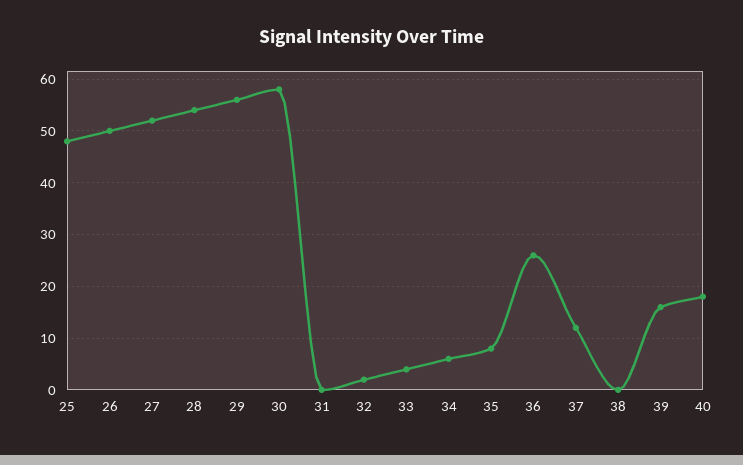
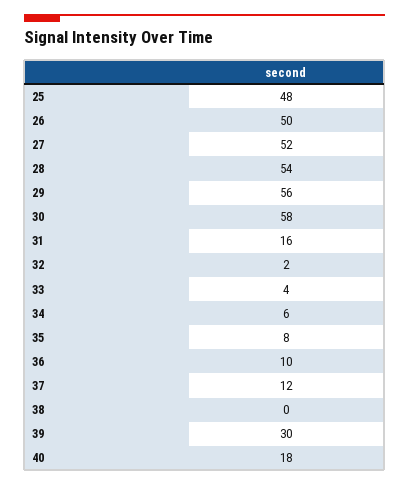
31: 0 -> 16
36: 25 -> 10
39: 15 -> 30

